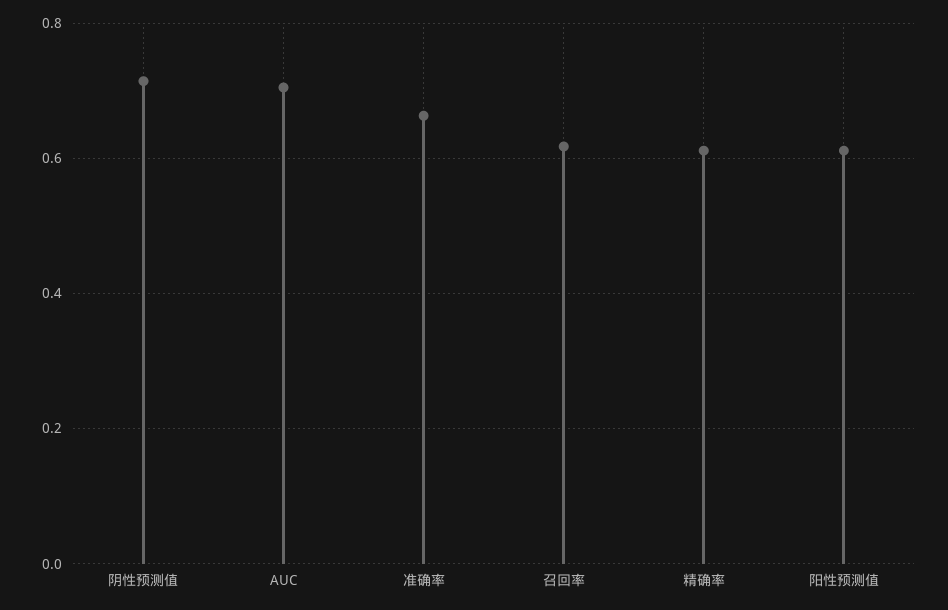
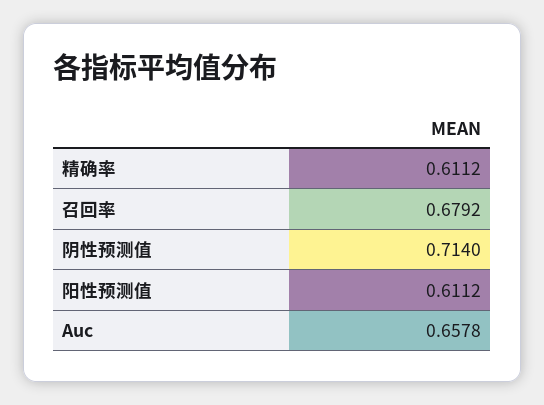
AUC: 0.7 -> 0.6578
准确率: 0.66 -> none
召回率: 0.62 -> 0.6792

